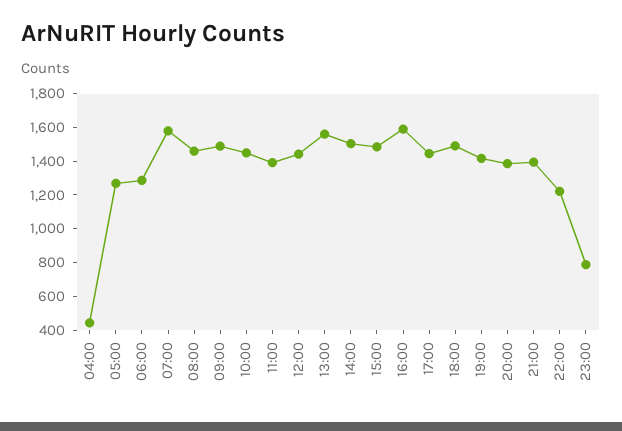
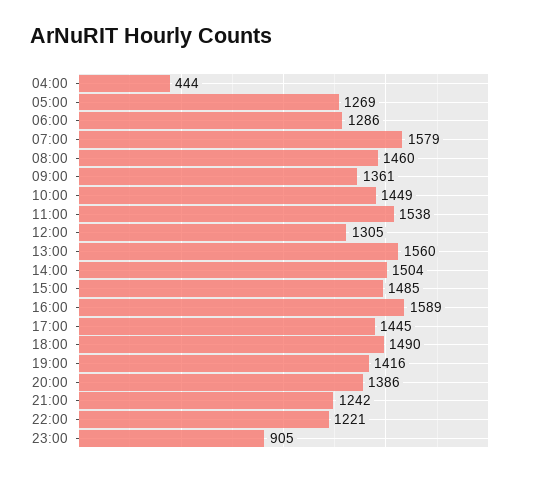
09:00: 1500 -> 1361
11:00: 1400 -> 1538
12:00: 1450 -> 1305
21:00: 1400 -> 1242
23:00: 800 -> 905

